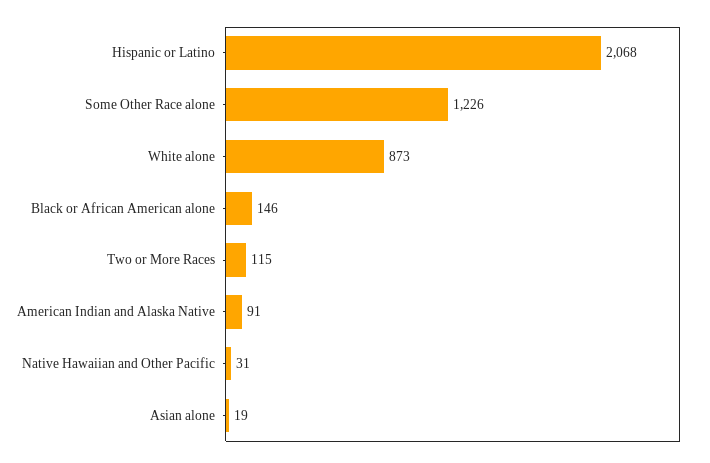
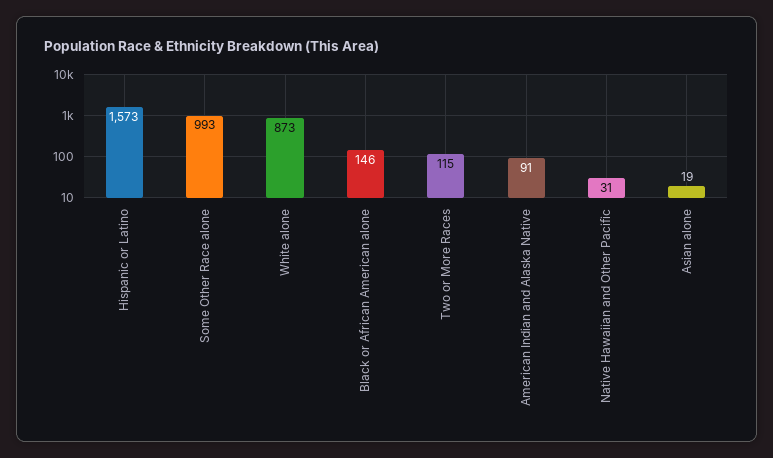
Hispanic or Latino: 2068 -> 1573
Some Other Race alone: 1226 -> 993

